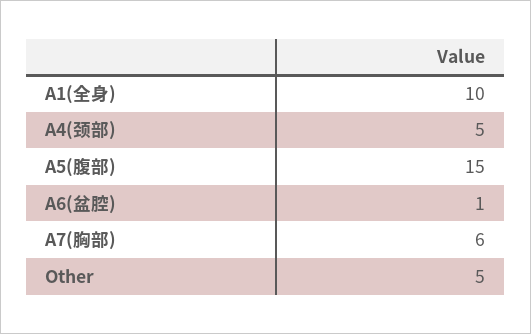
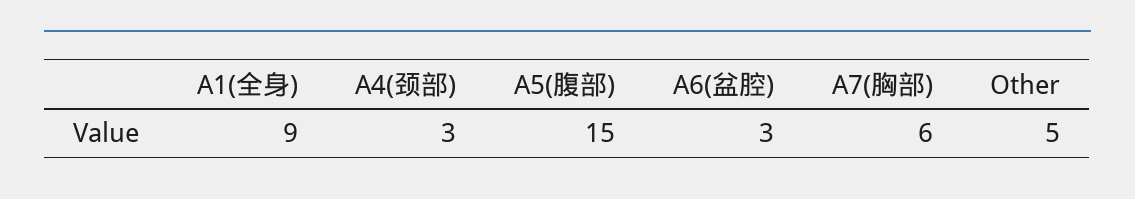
A1(全身): 10 -> 9
A4(颈部): 5 -> 3
A6(盆腔): 1 -> 3

